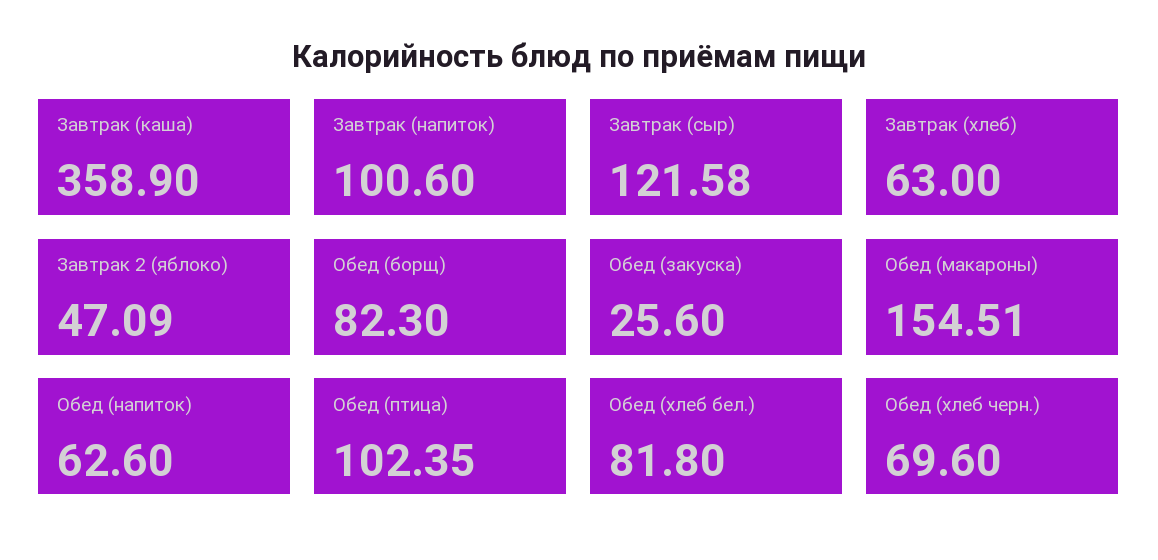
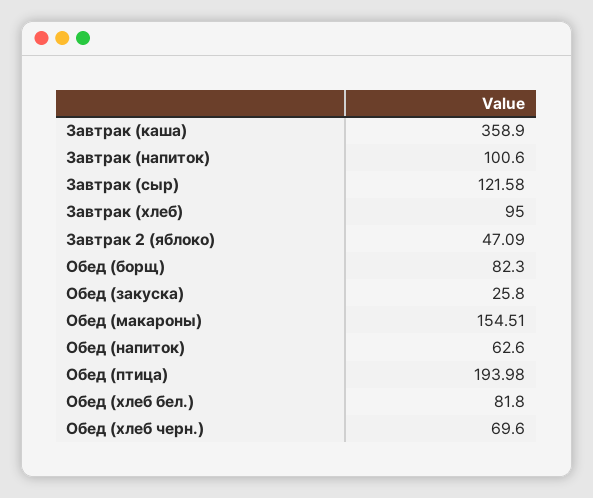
Завтрак (хлеб): 63 -> 95
Обед (закуска): 25.6 -> 25.8
Обед (птица): 102.35 -> 193.98

